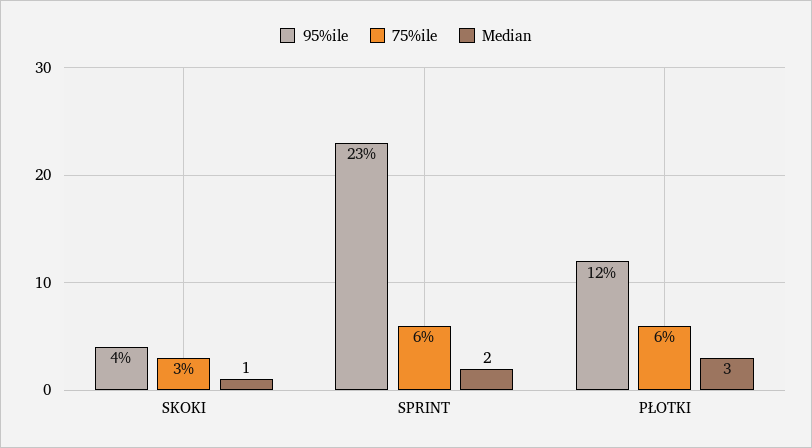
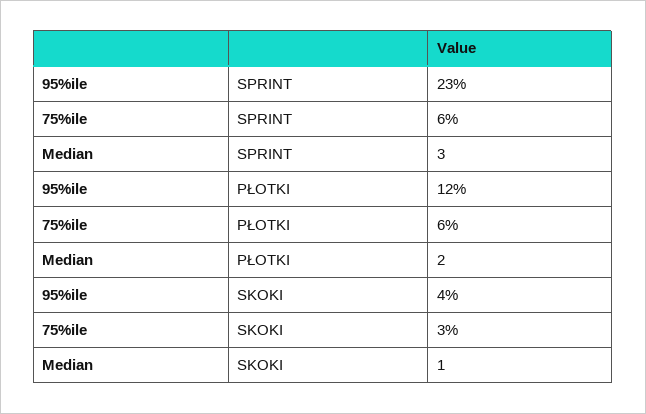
Median, SPRINT: 2 -> 3
Median, PŁOTKI: 3 -> 2

